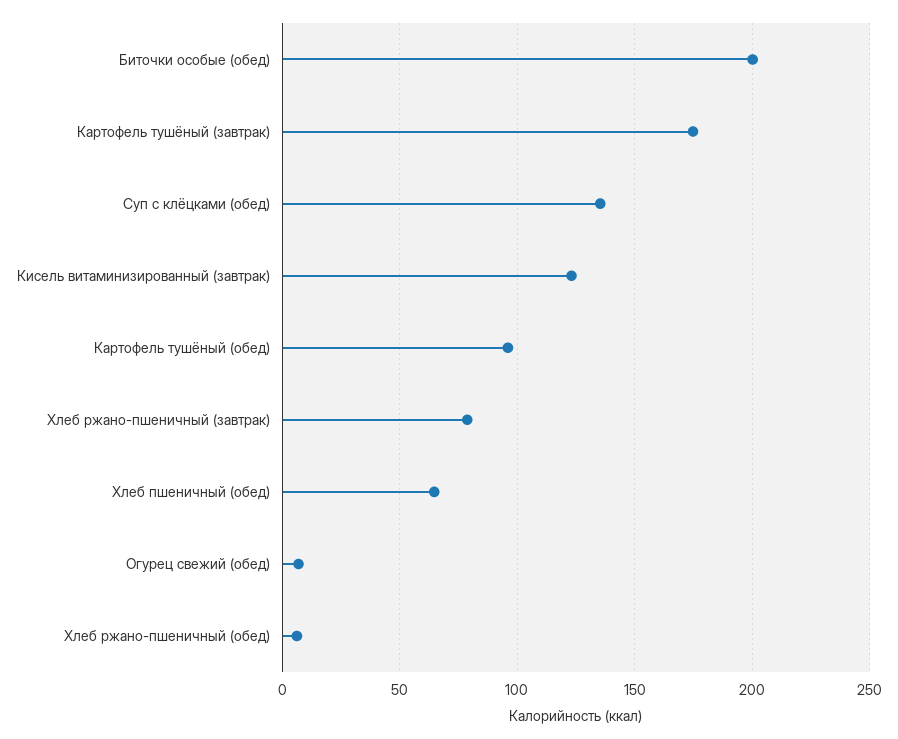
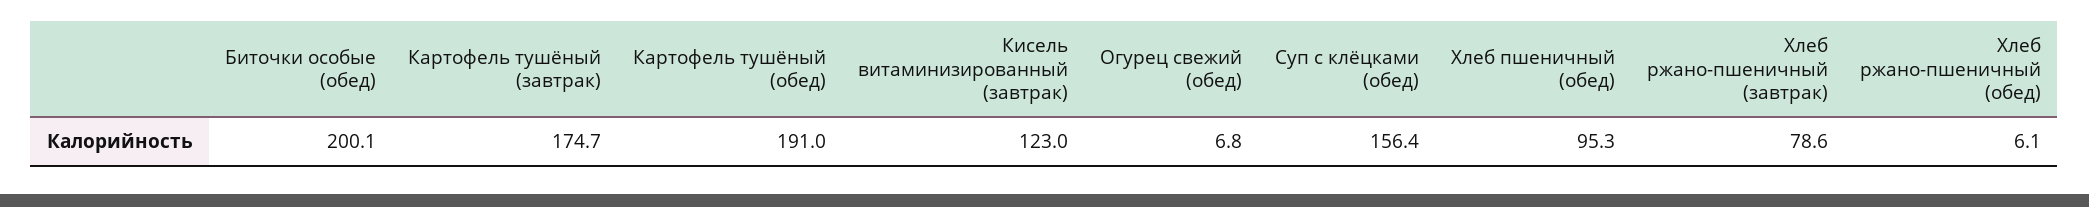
Суп с клёцками (обед): 135 -> 156.4
Картофель тушёный (обед): 95 -> 191
Хлеб пшеничный (обед): 65 -> 95.3

